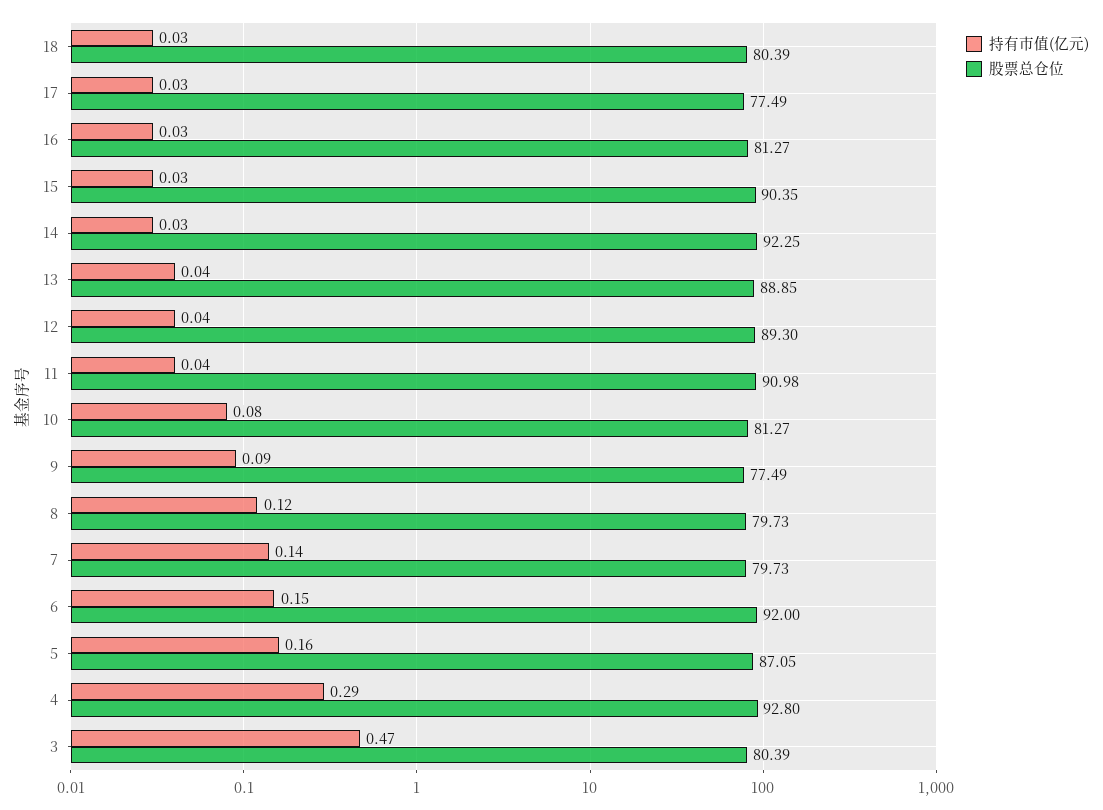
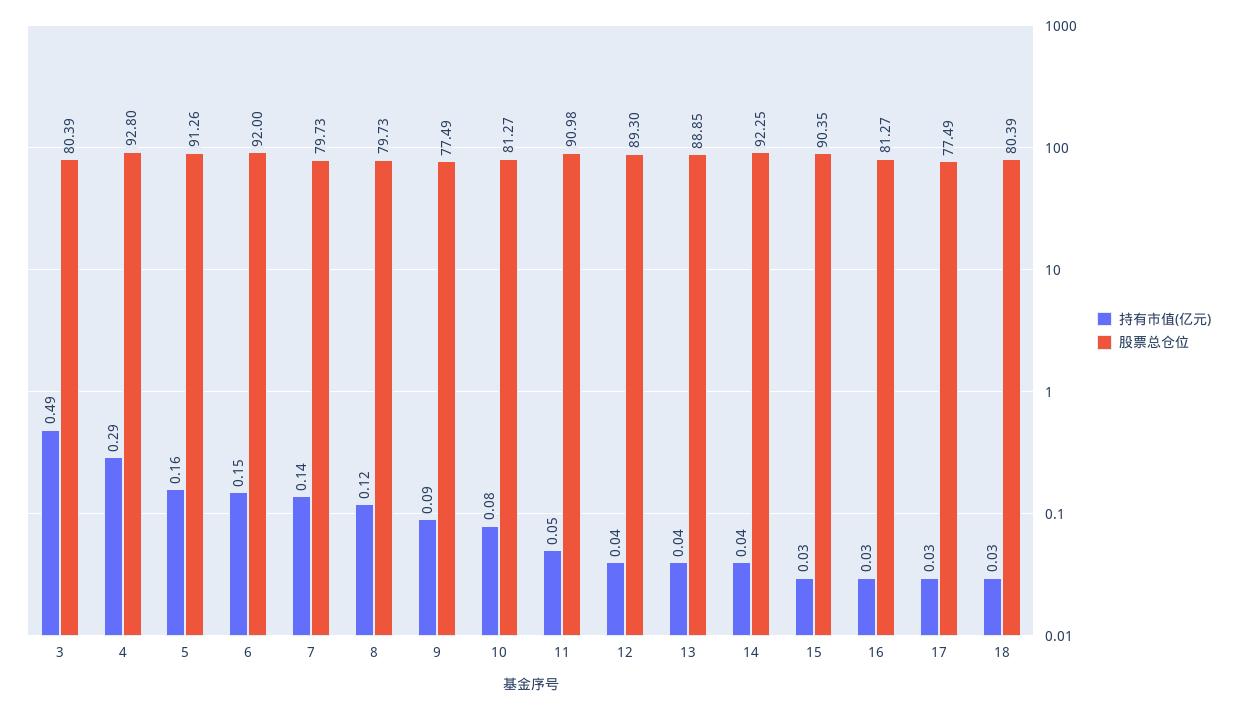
持有市值(亿元), 14: 0.03 -> 0.04
持有市值(亿元), 11: 0.04 -> 0.05
股票总仓位, 5: 87.05 -> 91.26
持有市值(亿元), 3: 0.47 -> 0.49

